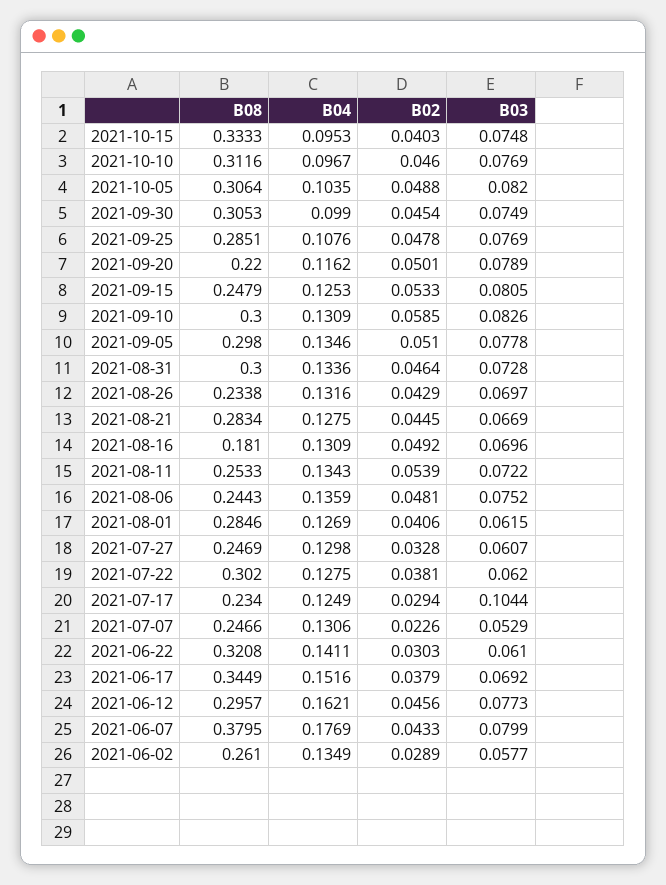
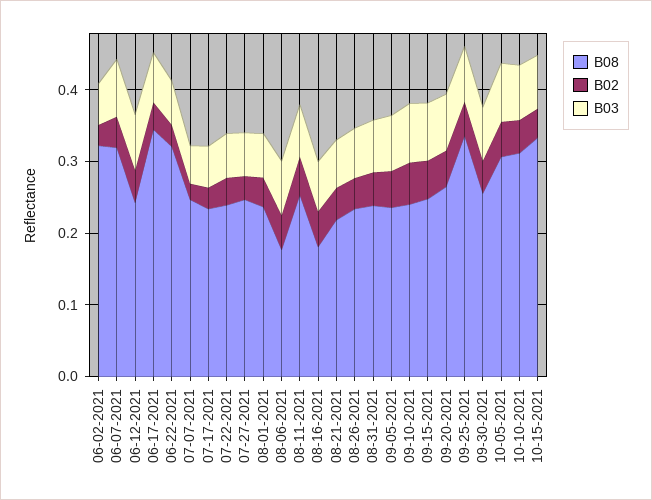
B04, 2021-10-15: 0.0953 -> none
B04, 2021-10-10: 0.0967 -> none
B04, 2021-10-05: 0.1035 -> none
B08, 2021-09-30: 0.3053 -> 0.26
B04, 2021-09-30: 0.099 -> none
B08, 2021-09-25: 0.2851 -> 0.34
B04, 2021-09-25: 0.1076 -> none
B08, 2021-09-20: 0.22 -> 0.26
B04, 2021-09-20: 0.1162 -> none
B04, 2021-09-15: 0.1253 -> none
B08, 2021-09-10: 0.3 -> 0.24
B04, 2021-09-10: 0.1309 -> none
B08, 2021-09-05: 0.298 -> 0.24
B04, 2021-09-05: 0.1346 -> none
B08, 2021-08-31: 0.3 -> 0.24
B04, 2021-08-31: 0.1336 -> none
B04, 2021-08-26: 0.1316 -> none
B08, 2021-08-21: 0.2834 -> 0.22
B04, 2021-08-21: 0.1275 -> none
B04, 2021-08-16: 0.1309 -> none
B04, 2021-08-11: 0.1343 -> none
B08, 2021-08-06: 0.2443 -> 0.18
B04, 2021-08-06: 0.1359 -> none
B08, 2021-08-01: 0.2846 -> 0.24
B04, 2021-08-01: 0.1269 -> none
B04, 2021-07-27: 0.1298 -> none
B08, 2021-07-22: 0.302 -> 0.24
B04, 2021-07-22: 0.1275 -> none
B04, 2021-07-17: 0.1249 -> none
B03, 2021-07-17: 0.1044 -> 0.06
B04, 2021-07-07: 0.1306 -> none
B04, 2021-06-22: 0.1411 -> none
B04, 2021-06-17: 0.1516 -> none
B08, 2021-06-12: 0.2957 -> 0.24
B04, 2021-06-12: 0.1621 -> none
B08, 2021-06-07: 0.3795 -> 0.32
B04, 2021-06-07: 0.1769 -> none
B08, 2021-06-02: 0.261 -> 0.32
B04, 2021-06-02: 0.1349 -> none

